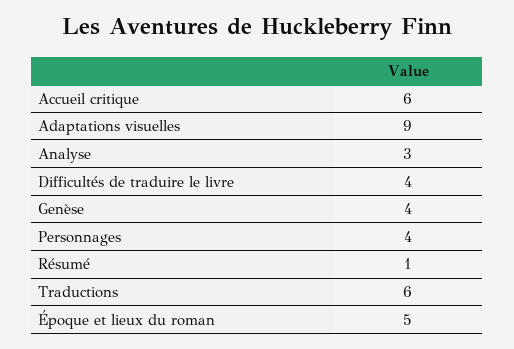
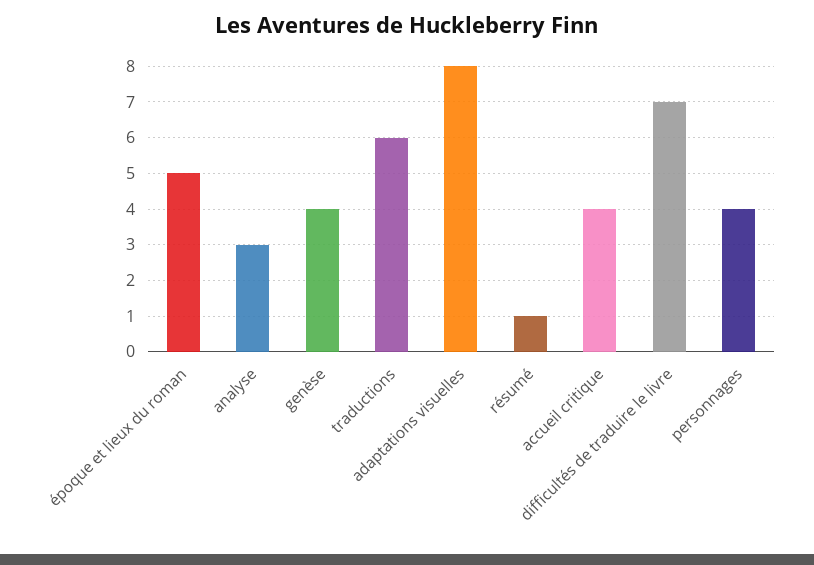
Accueil critique: 6 -> 4
Adaptations visuelles: 9 -> 8
Difficultés de traduire le livre: 4 -> 7

